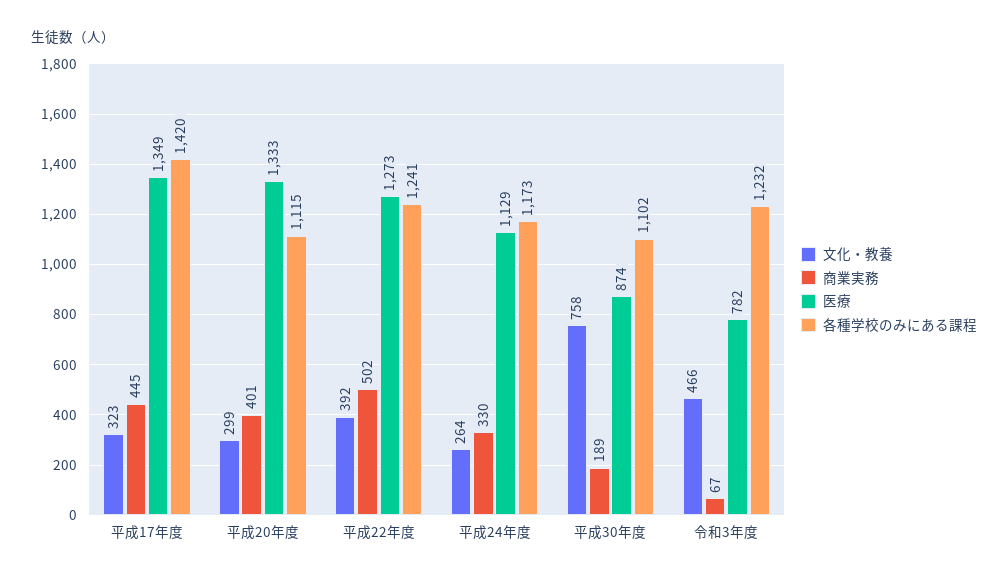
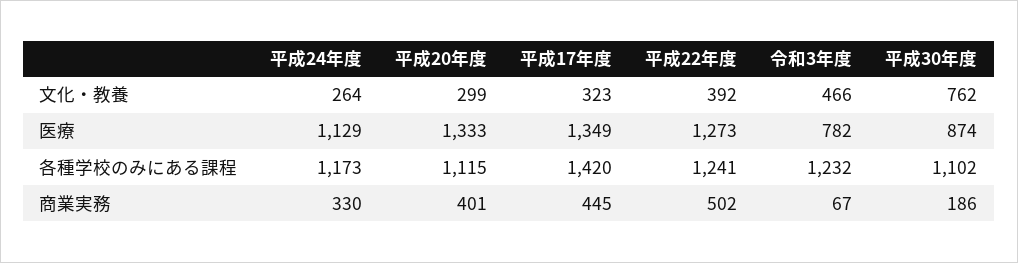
文化・教養, 平成30年度: 758 -> 762
商業実務, 平成30年度: 189 -> 186

